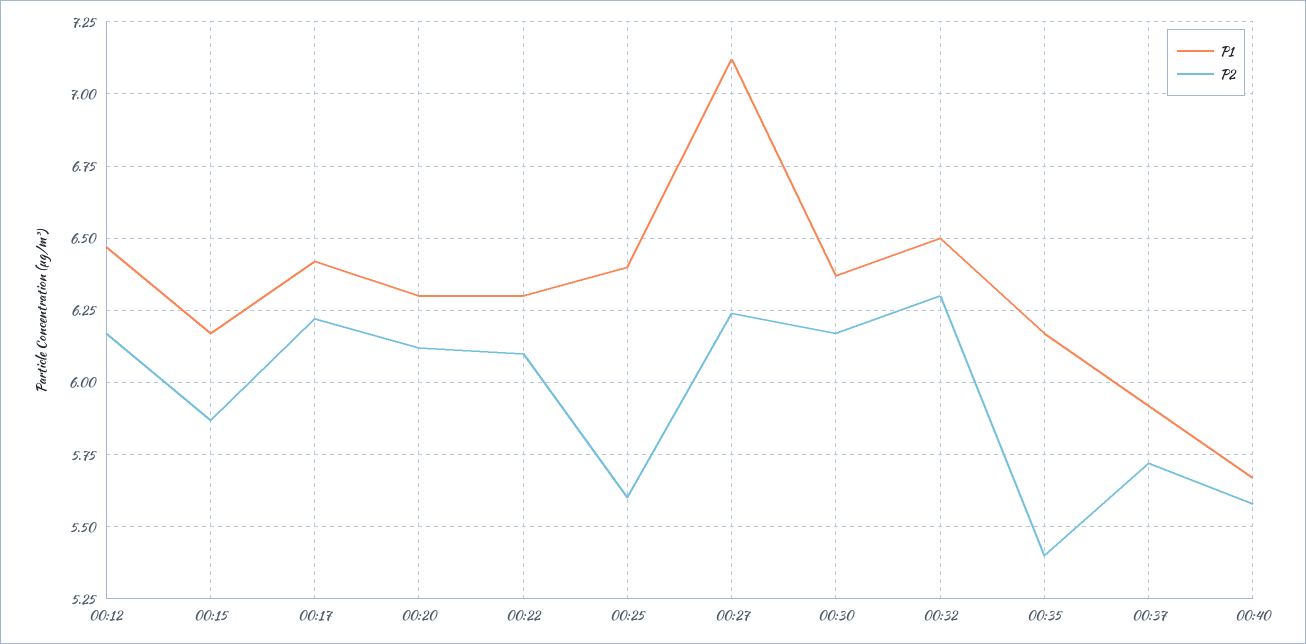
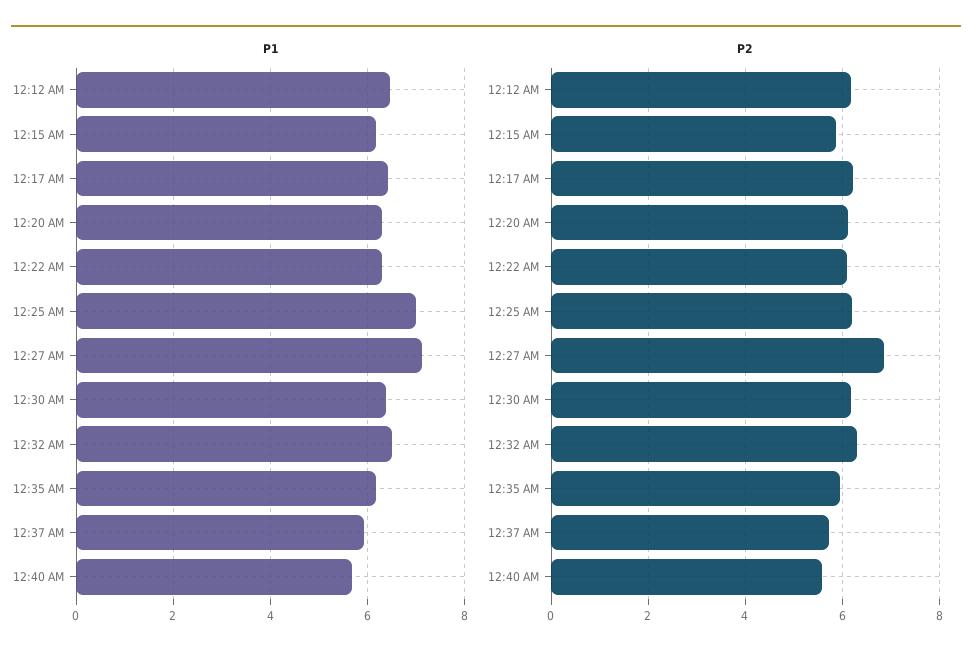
P1, 00:25: 6.4 -> 7
P2, 00:25: 5.6 -> 6.2
P2, 00:27: 6.25 -> 6.8
P2, 00:35: 5.4 -> 6

